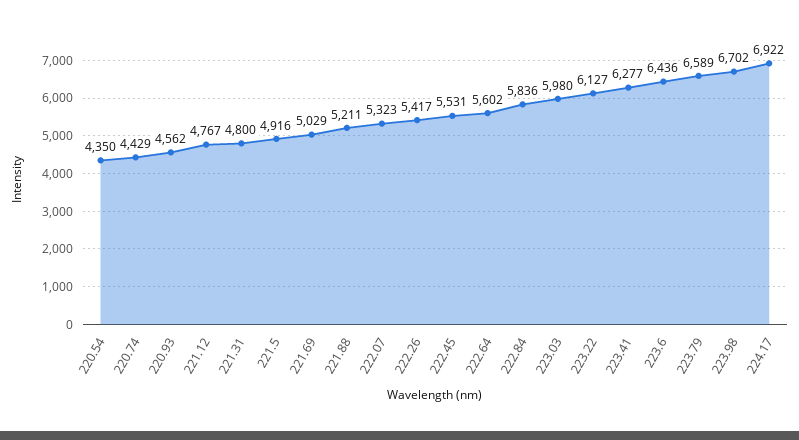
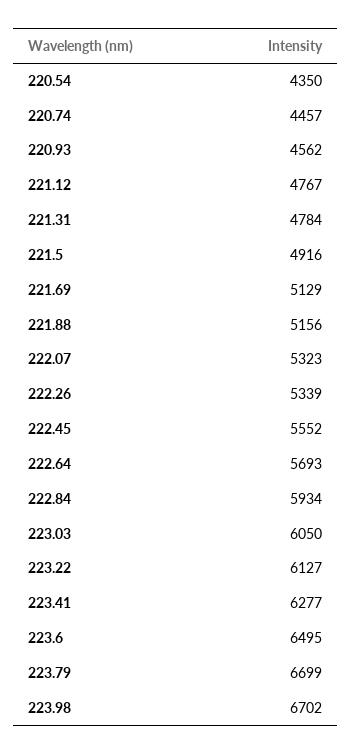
220.74: 4429 -> 4457
221.31: 4800 -> 4784
221.69: 5029 -> 5129
221.88: 5211 -> 5156
222.26: 5417 -> 5339
222.45: 5531 -> 5552
222.64: 5602 -> 5693
222.84: 5836 -> 5934
223.03: 5980 -> 6050
223.6: 6436 -> 6495
223.79: 6589 -> 6699
224.17: 6922 -> none

